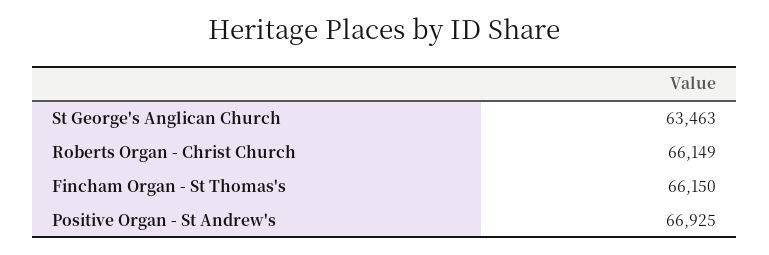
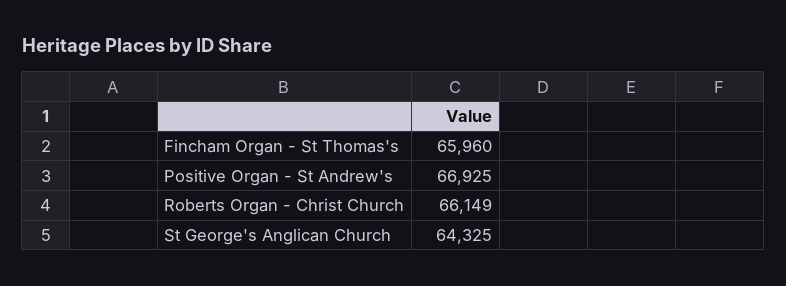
St George's Anglican Church: 63463 -> 64325
Fincham Organ - St Thomas's: 66150 -> 65960

